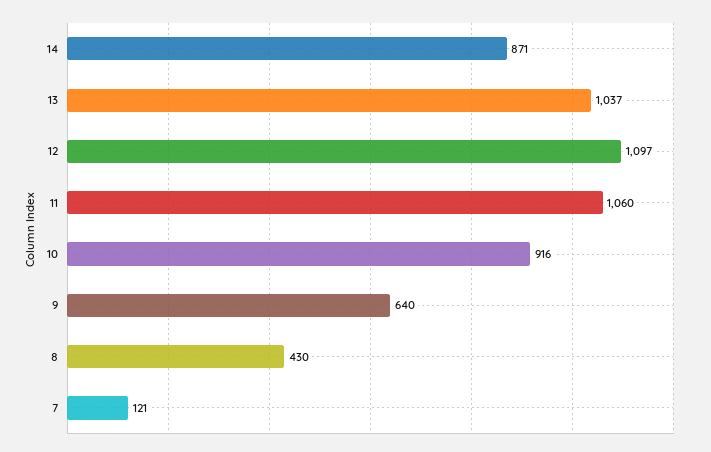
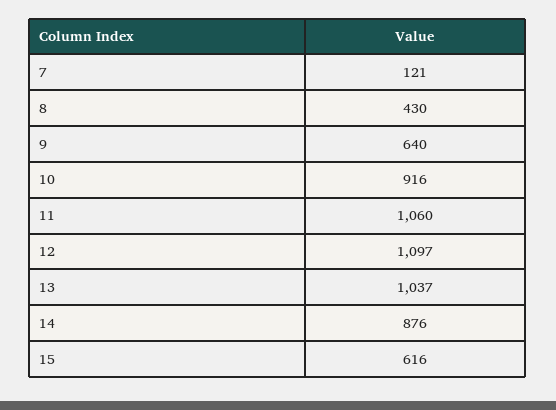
14: 871 -> 876
15: none -> 616

